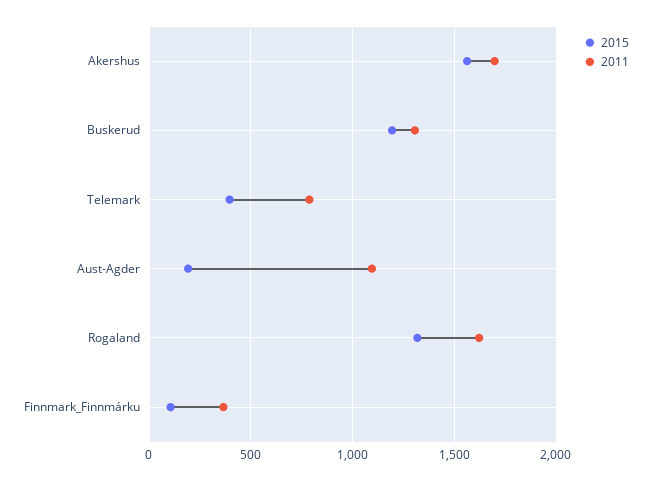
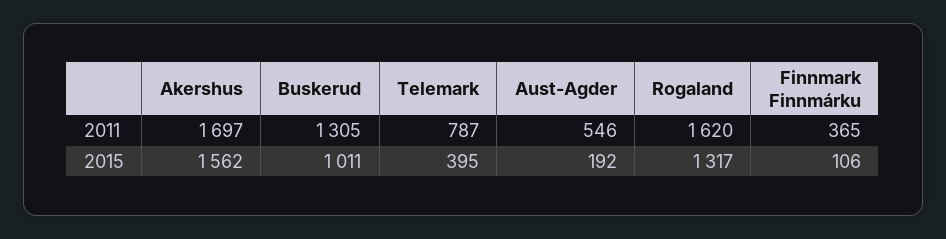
2015, Buskerud: 1200 -> 1011
2011, Aust-Agder: 1100 -> 546

